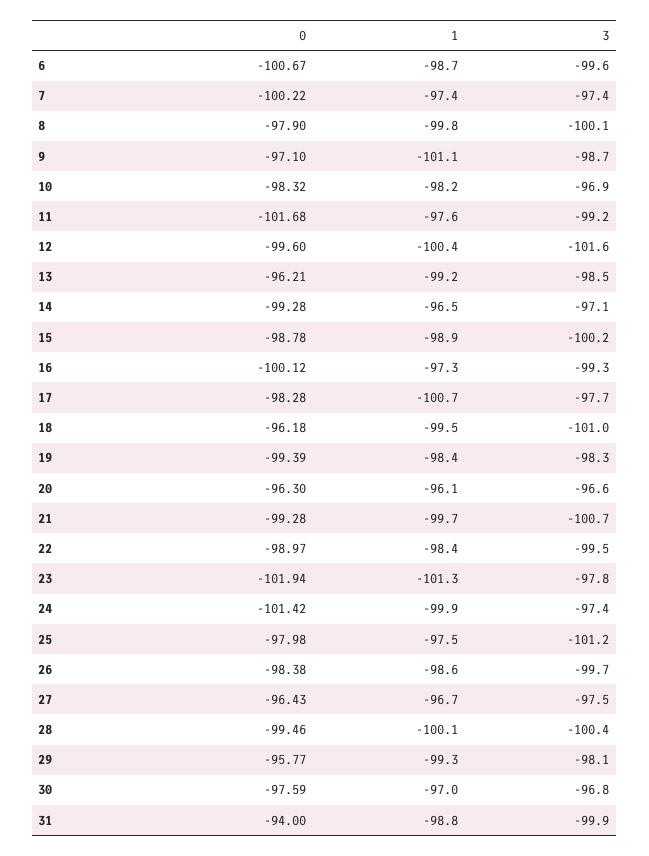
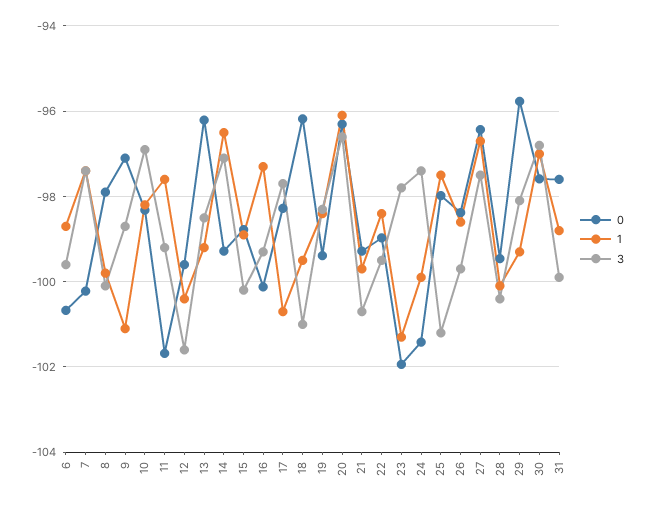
0, 31: -94 -> -97.6

